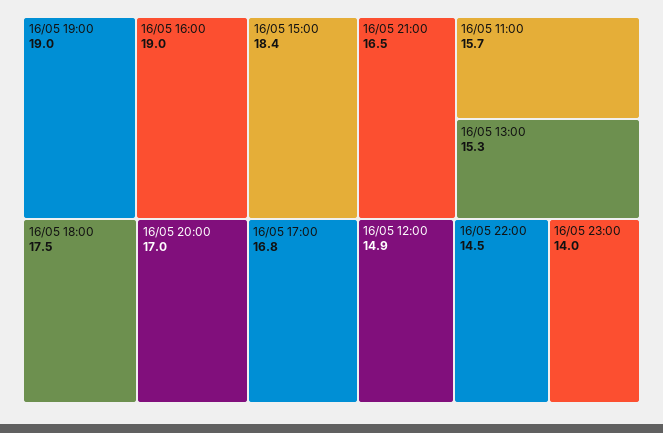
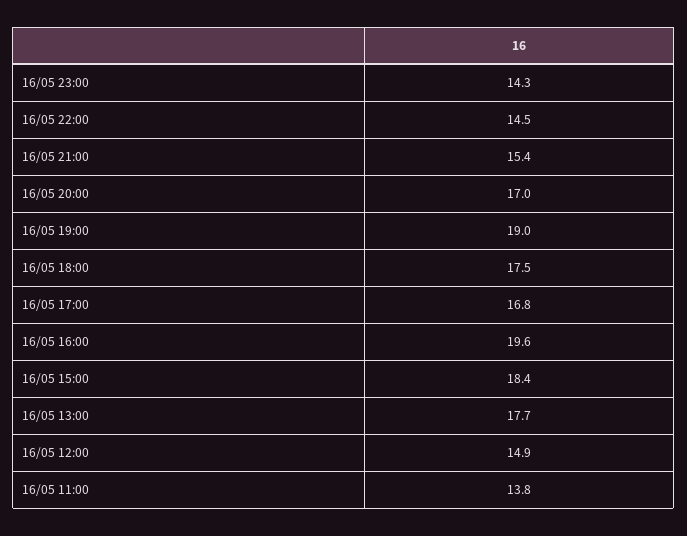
16/05 16:00: 19 -> 19.6
16/05 21:00: 16.5 -> 15.4
16/05 11:00: 15.7 -> 13.8
16/05 13:00: 15.3 -> 17.7
16/05 23:00: 14 -> 14.3

